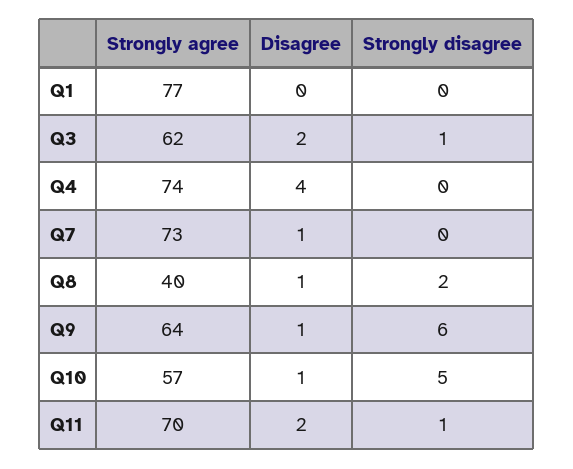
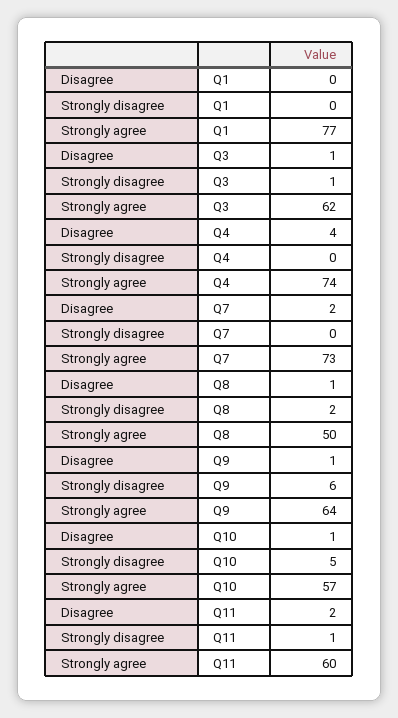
Disagree, Q3: 2 -> 1
Disagree, Q7: 1 -> 2
Strongly agree, Q8: 40 -> 50
Strongly agree, Q11: 70 -> 60

